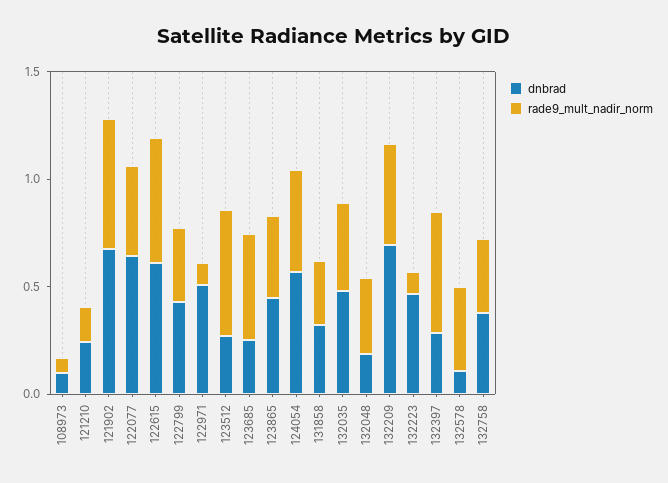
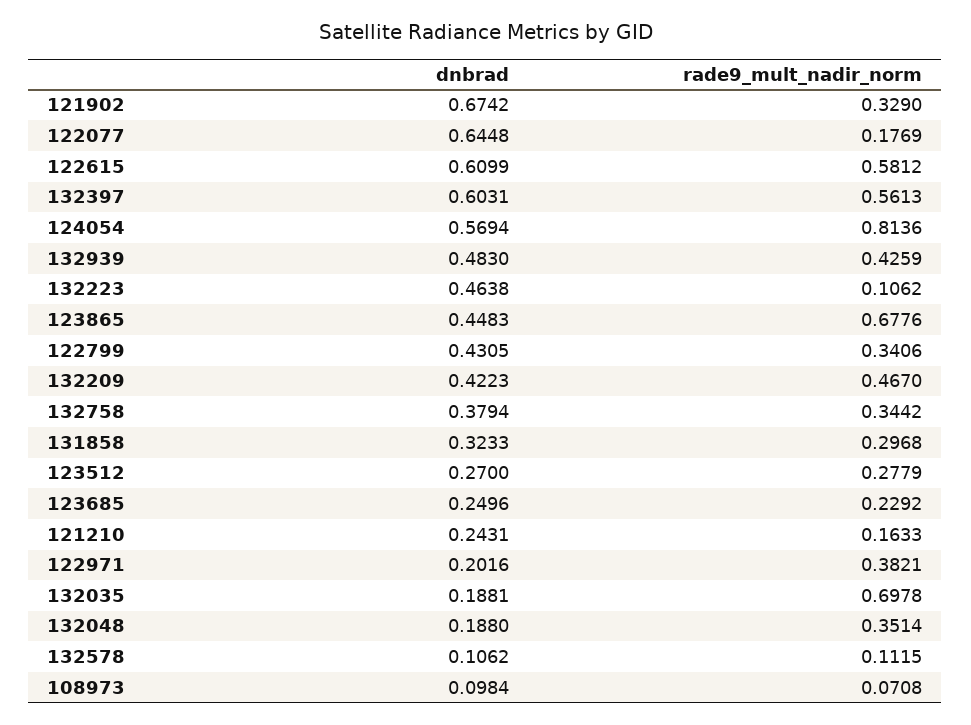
rade9_mult_nadir_norm, 121902: 0.6 -> 0.329
rade9_mult_nadir_norm, 122077: 0.4 -> 0.1769
dnbrad, 122971: 0.5 -> 0.2016
rade9_mult_nadir_norm, 122971: 0.1 -> 0.3821
rade9_mult_nadir_norm, 123512: 0.6 -> 0.2779
rade9_mult_nadir_norm, 123685: 0.5 -> 0.2292
rade9_mult_nadir_norm, 123865: 0.4 -> 0.6776
rade9_mult_nadir_norm, 124054: 0.5 -> 0.8136
dnbrad, 132035: 0.5 -> 0.1881
rade9_mult_nadir_norm, 132035: 0.4 -> 0.6978
dnbrad, 132209: 0.7 -> 0.4223
dnbrad, 132397: 0.3 -> 0.6031
rade9_mult_nadir_norm, 132578: 0.4 -> 0.1115
dnbrad, 132939: none -> 0.483
rade9_mult_nadir_norm, 132939: none -> 0.4259

